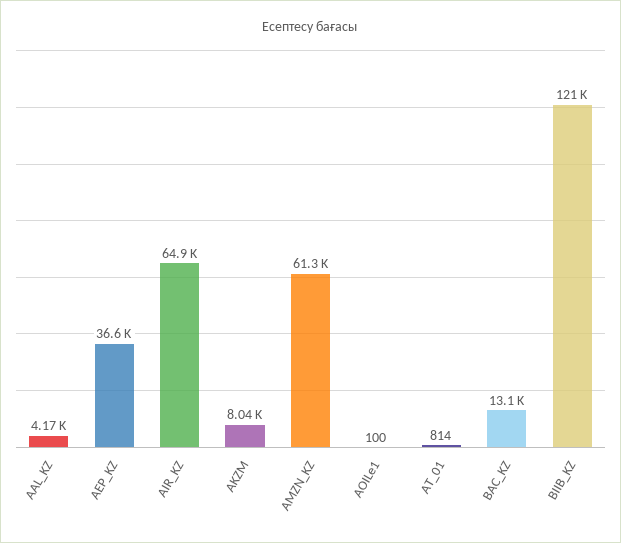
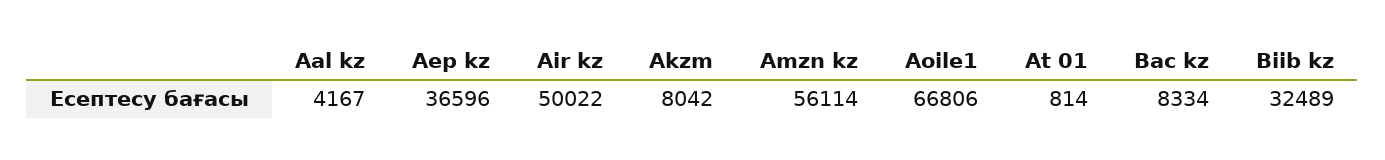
AIR_KZ: 64900 -> 50022
AMZN_KZ: 61300 -> 56114
AOILe1: 100 -> 66806
BAC_KZ: 13100 -> 8334
BIIB_KZ: 121000 -> 32489

